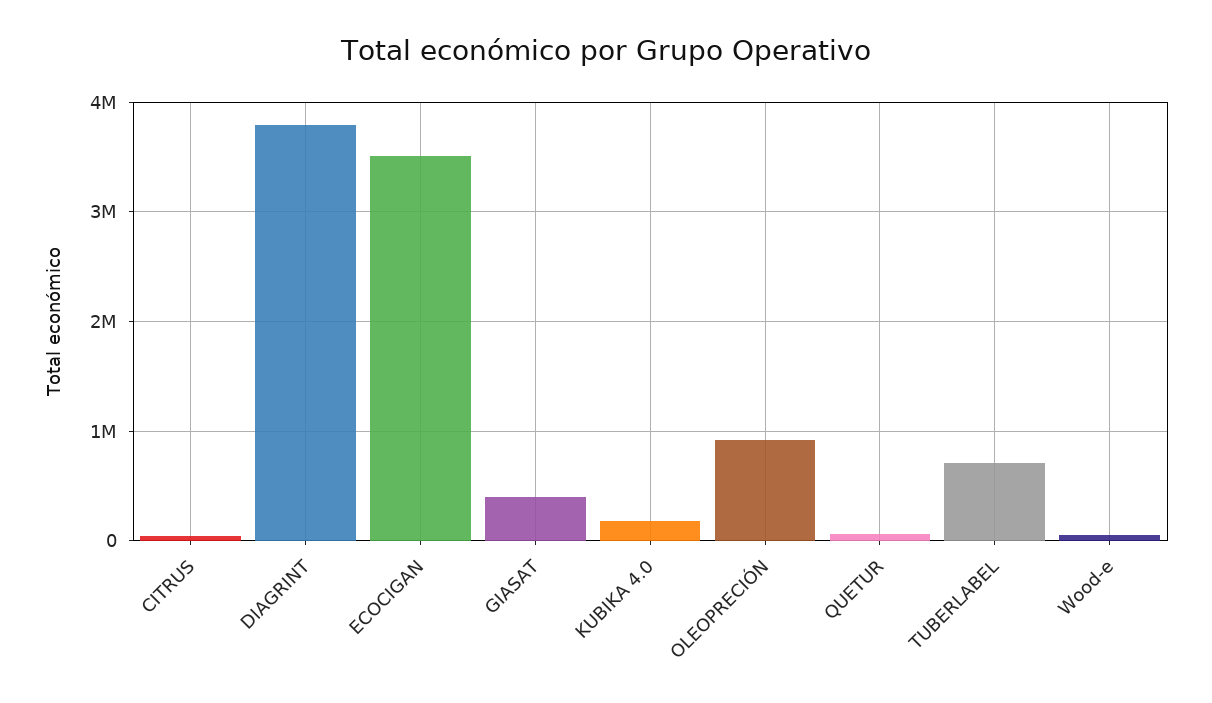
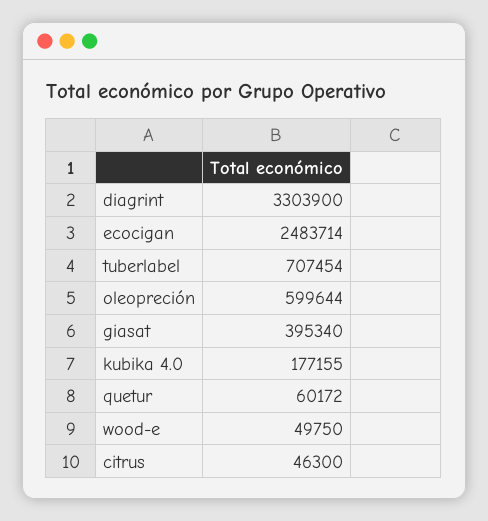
DIAGRINT: 3800000 -> 3303900
ECOCIGAN: 3500000 -> 2483714
OLEOPRECIÓN: 900000 -> 599644

